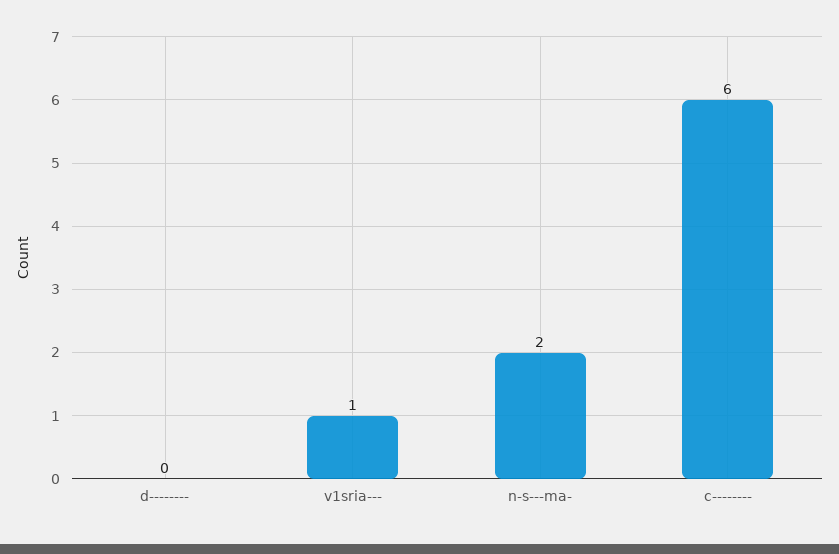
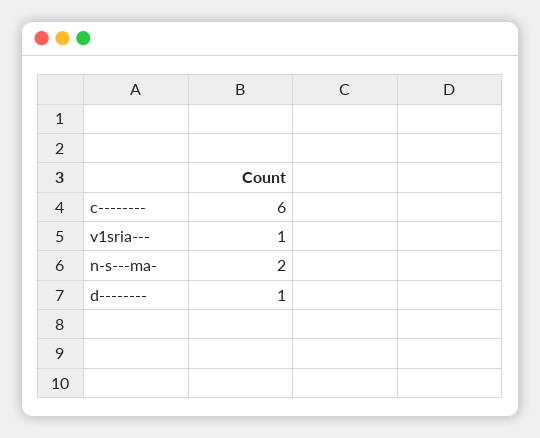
d--------: 0 -> 1

